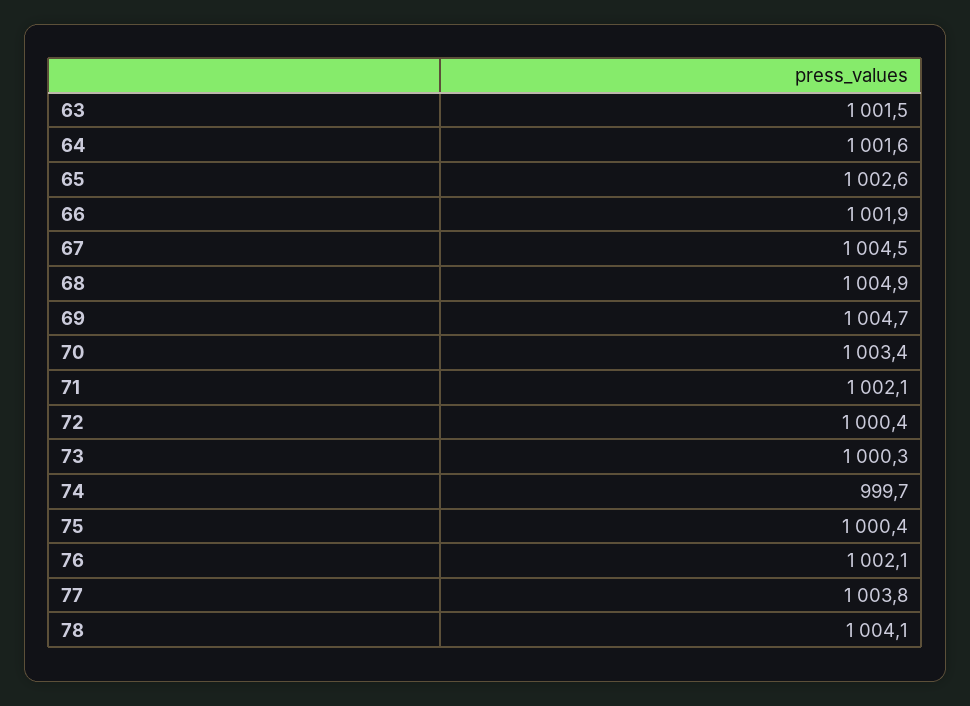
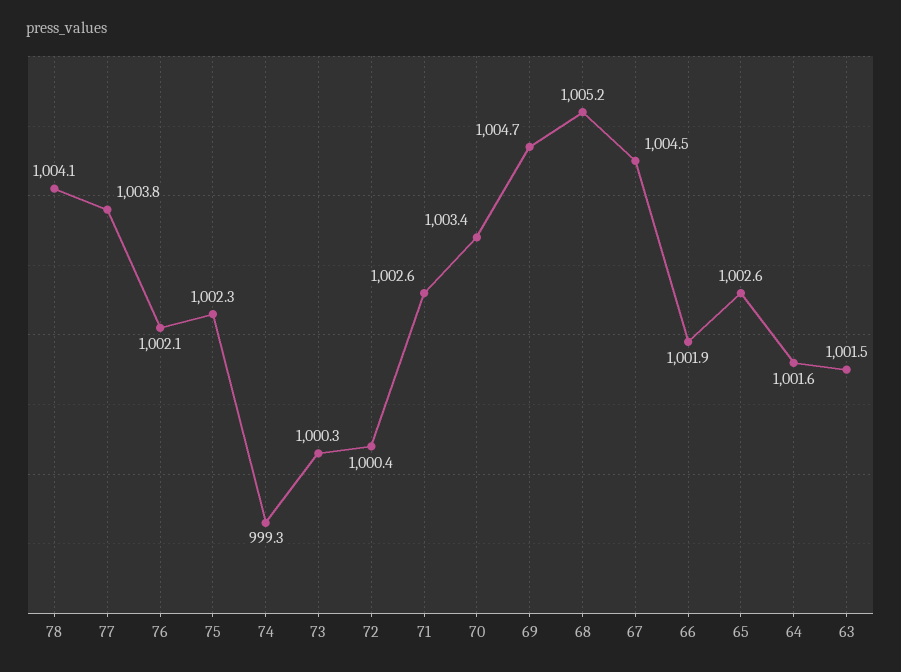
68: 1004.9 -> 1005.2
71: 1002.1 -> 1002.6
74: 999.7 -> 999.3
75: 1000.4 -> 1002.3

